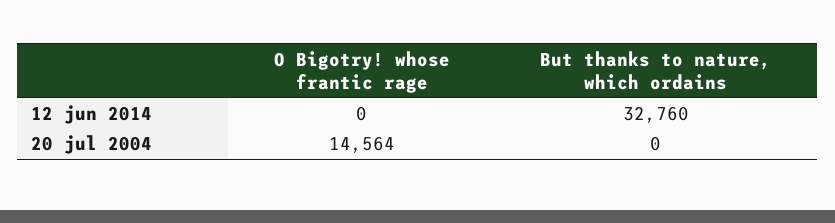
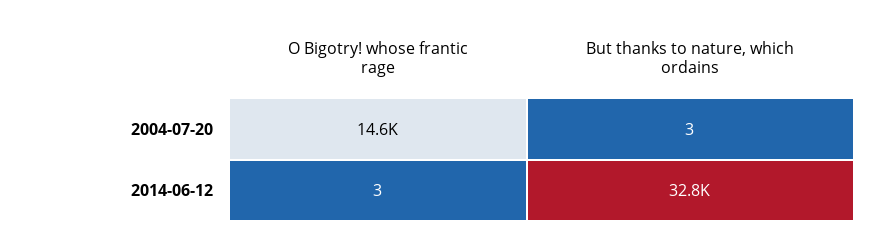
O Bigotry! whose frantic rage, 12 jun 2014: 0 -> 3
But thanks to nature, which ordains, 20 jul 2004: 0 -> 3

